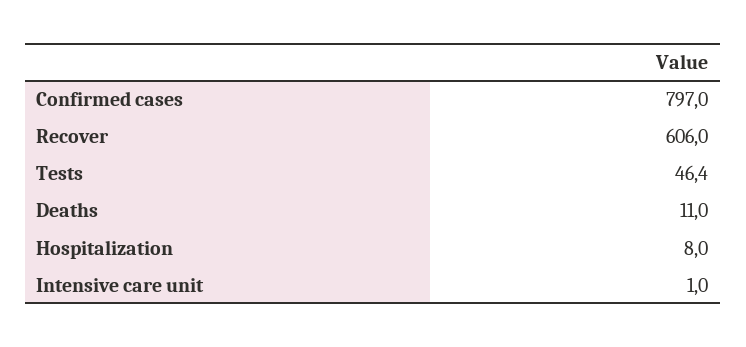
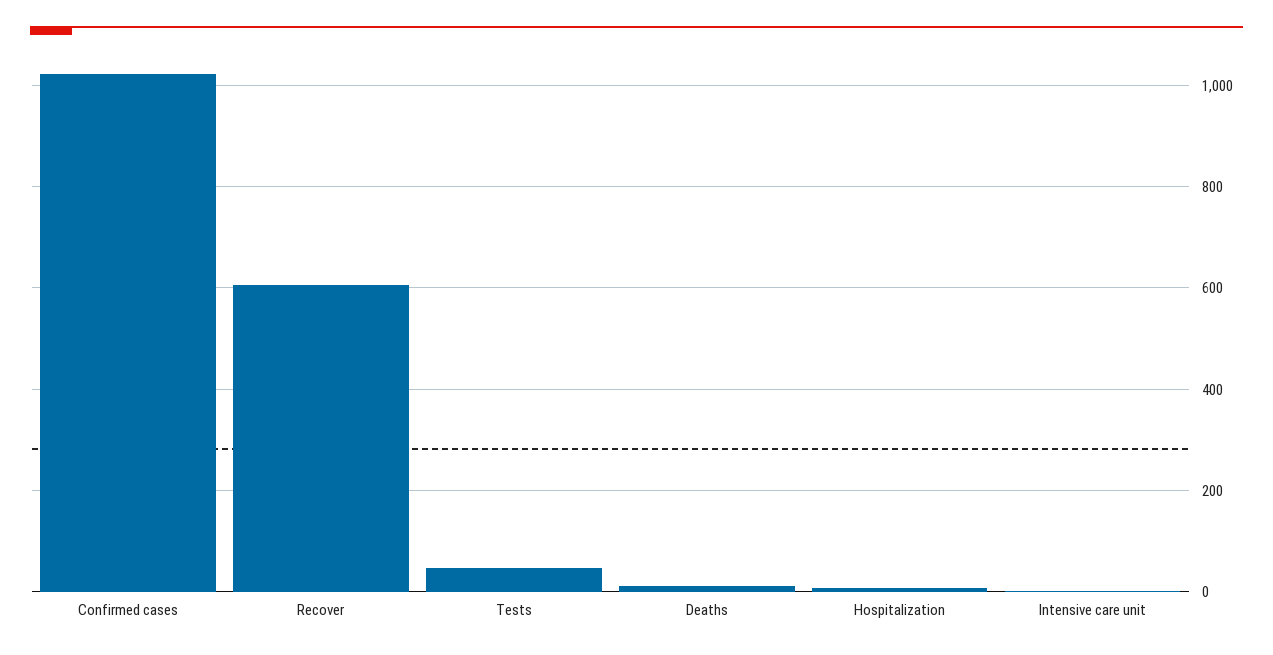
Confirmed cases: 797 -> 1020

